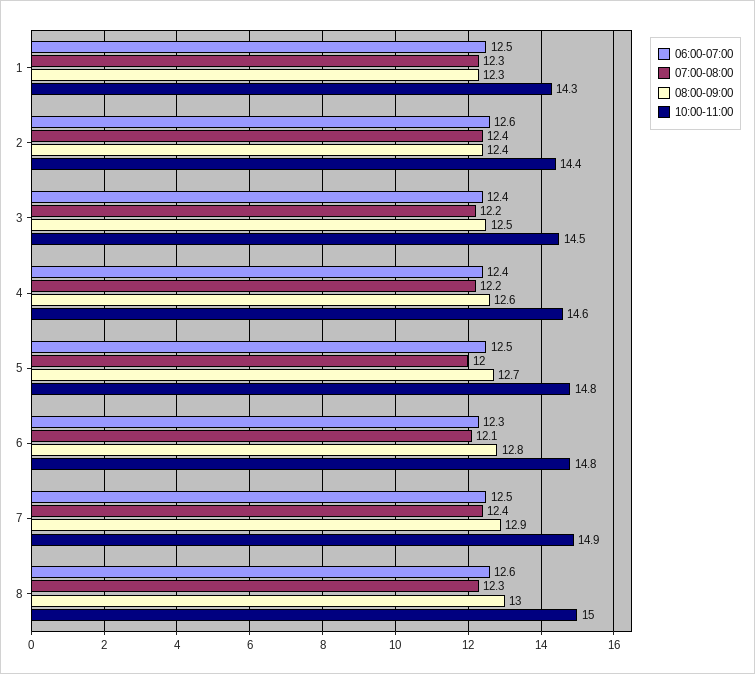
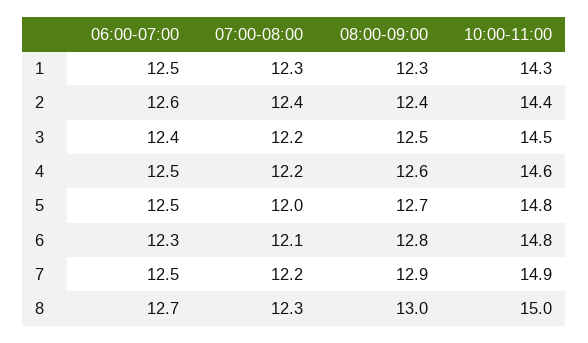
06:00-07:00, 4: 12.4 -> 12.5
07:00-08:00, 7: 12.4 -> 12.2
06:00-07:00, 8: 12.6 -> 12.7

